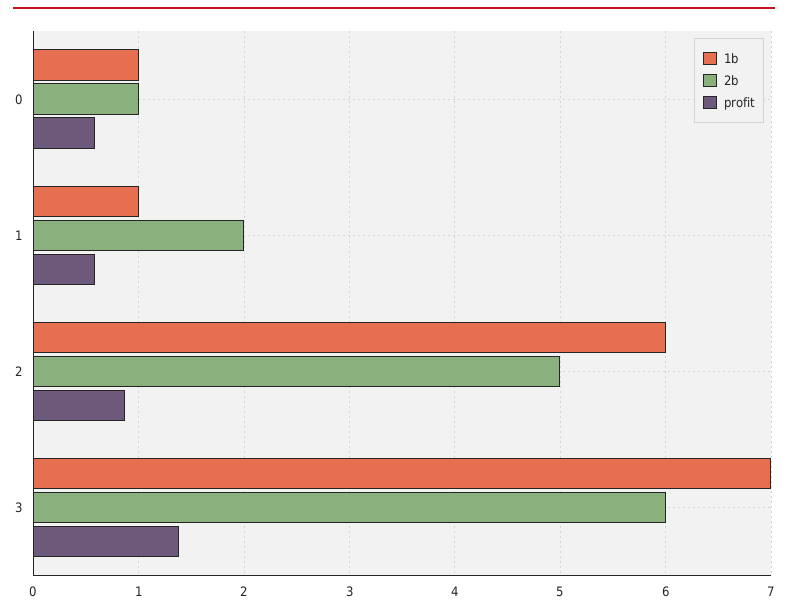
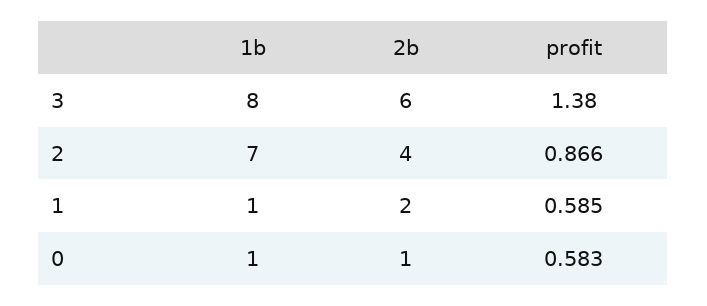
1b, 2: 6 -> 7
2b, 2: 5 -> 4
1b, 3: 7 -> 8

